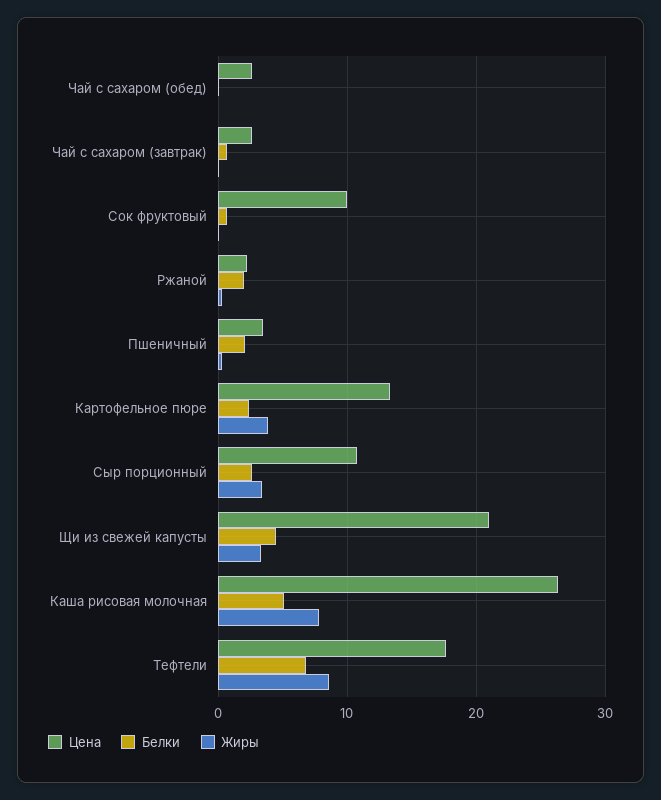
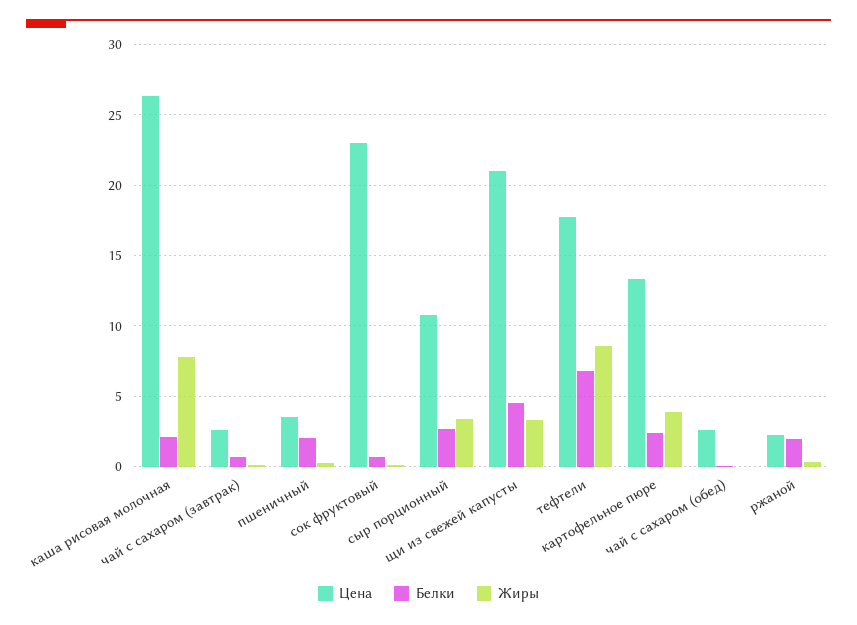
Цена, Сок фруктовый: 10 -> 23
Белки, Каша рисовая молочная: 5 -> 2

